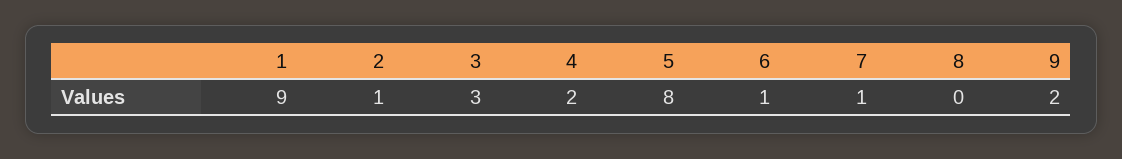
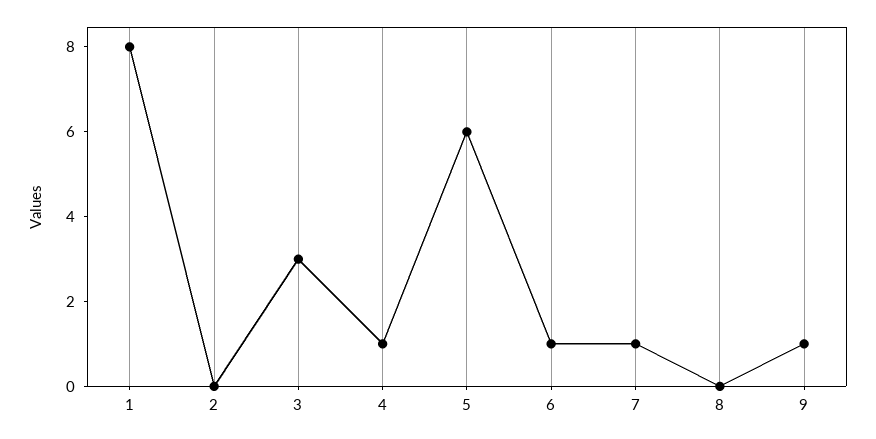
1: 9 -> 8
2: 1 -> 0
4: 2 -> 1
5: 8 -> 6
9: 2 -> 1

